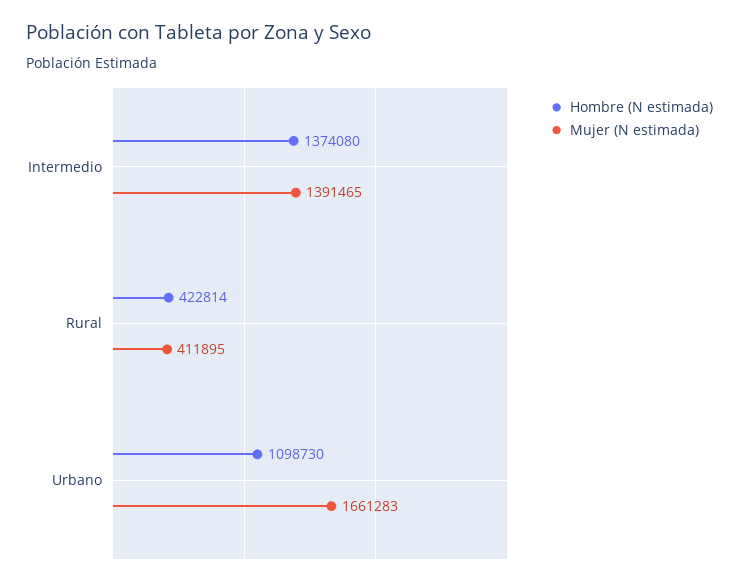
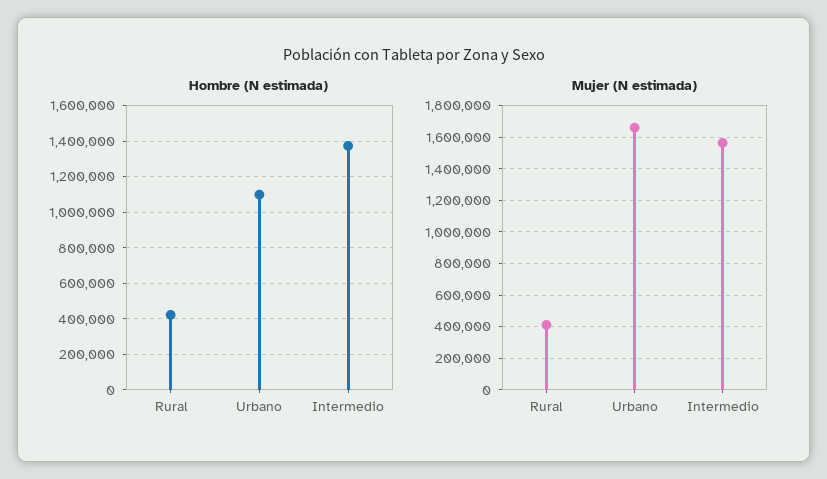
Mujer (N estimada), Intermedio: 1391465 -> 1550000

